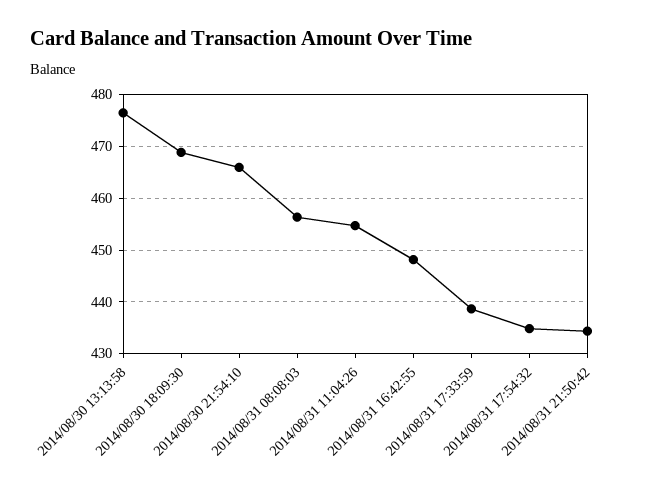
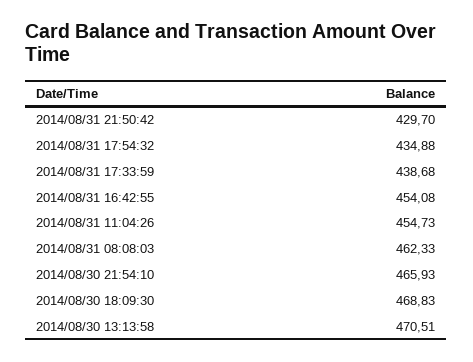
2014/08/30 13:13:58: 476 -> 470.51
2014/08/31 08:08:03: 456 -> 462.33
2014/08/31 16:42:55: 448 -> 454.08
2014/08/31 21:50:42: 434 -> 429.7

